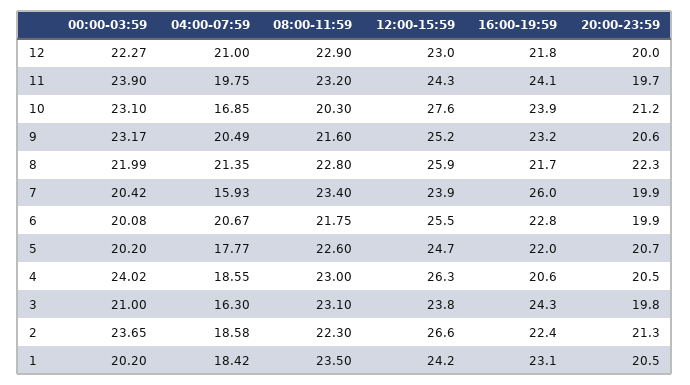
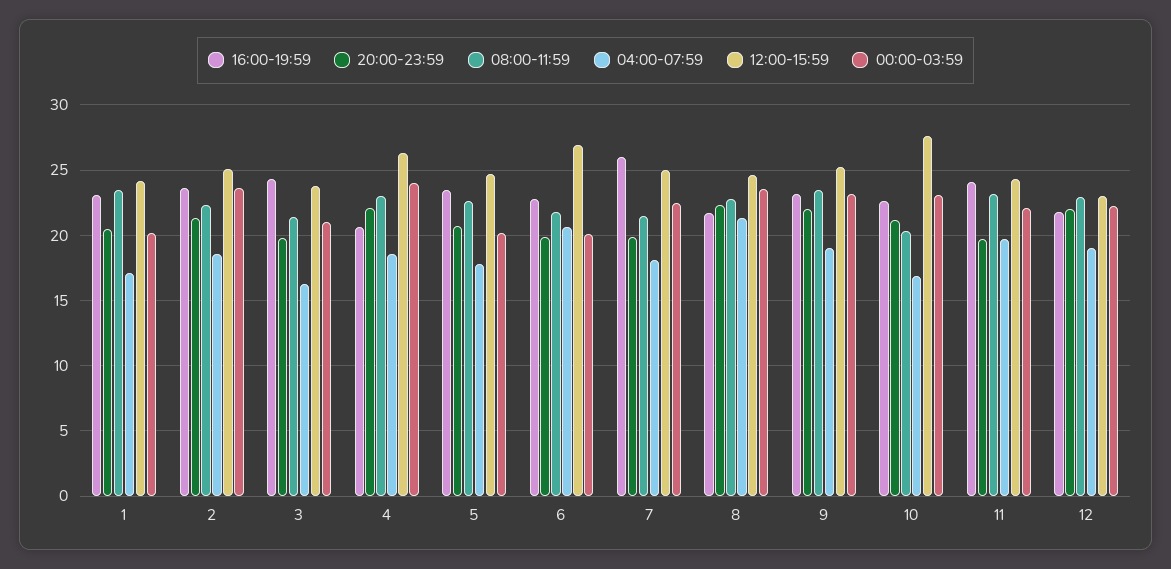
04:00-07:59, 12: 21 -> 19
20:00-23:59, 12: 20 -> 22
00:00-03:59, 11: 23.9 -> 22
16:00-19:59, 10: 23.9 -> 22.5
04:00-07:59, 9: 20.49 -> 19
08:00-11:59, 9: 21.6 -> 23.5
20:00-23:59, 9: 20.6 -> 22
00:00-03:59, 8: 21.99 -> 23.5
12:00-15:59, 8: 25.9 -> 24.5
00:00-03:59, 7: 20.42 -> 22.5
04:00-07:59, 7: 15.93 -> 18
08:00-11:59, 7: 23.4 -> 21.5
12:00-15:59, 7: 23.9 -> 25
12:00-15:59, 6: 25.5 -> 27
16:00-19:59, 5: 22 -> 23.5
20:00-23:59, 4: 20.5 -> 22
08:00-11:59, 3: 23.1 -> 21.5
12:00-15:59, 2: 26.6 -> 25
16:00-19:59, 2: 22.4 -> 23.5
04:00-07:59, 1: 18.42 -> 17

